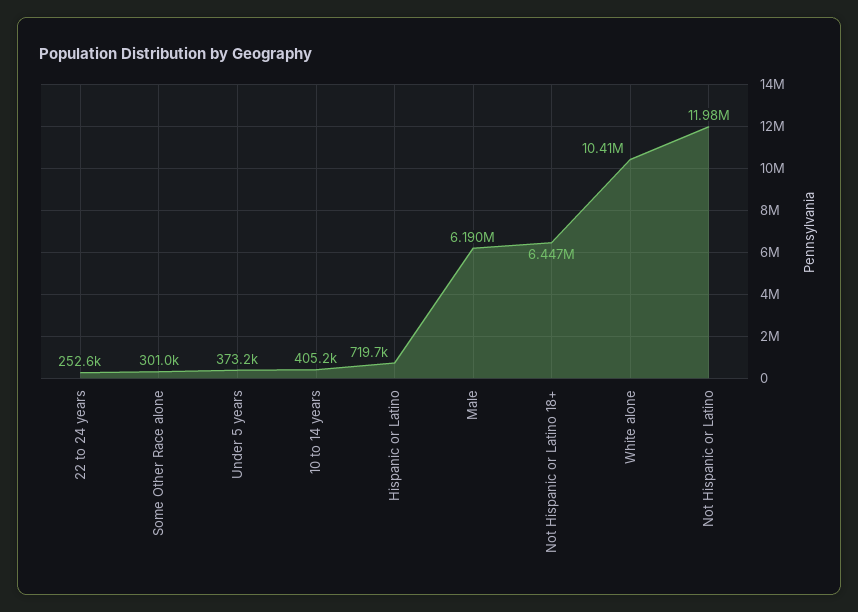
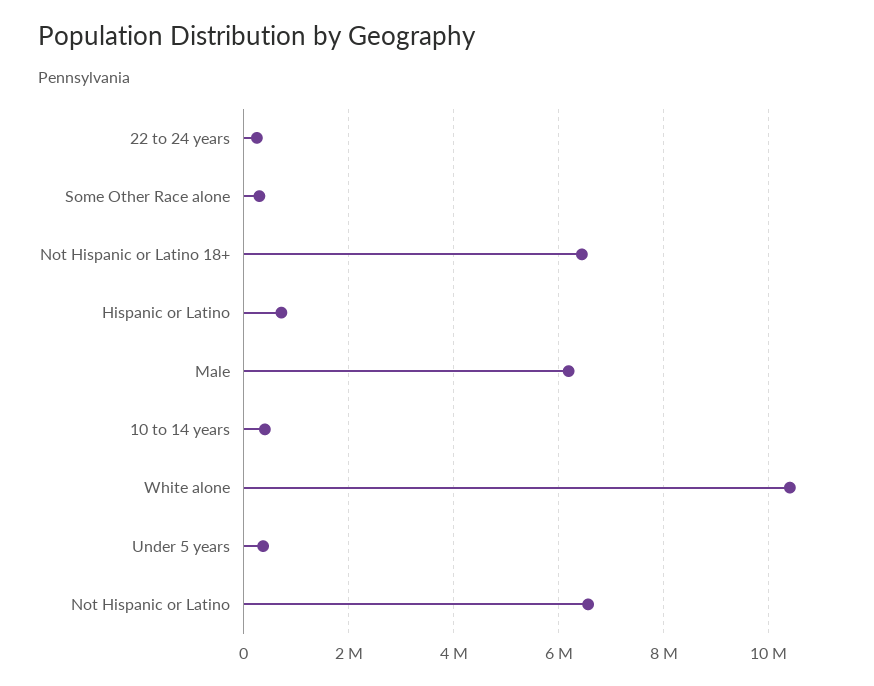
Not Hispanic or Latino: 11980000 -> 6600000

